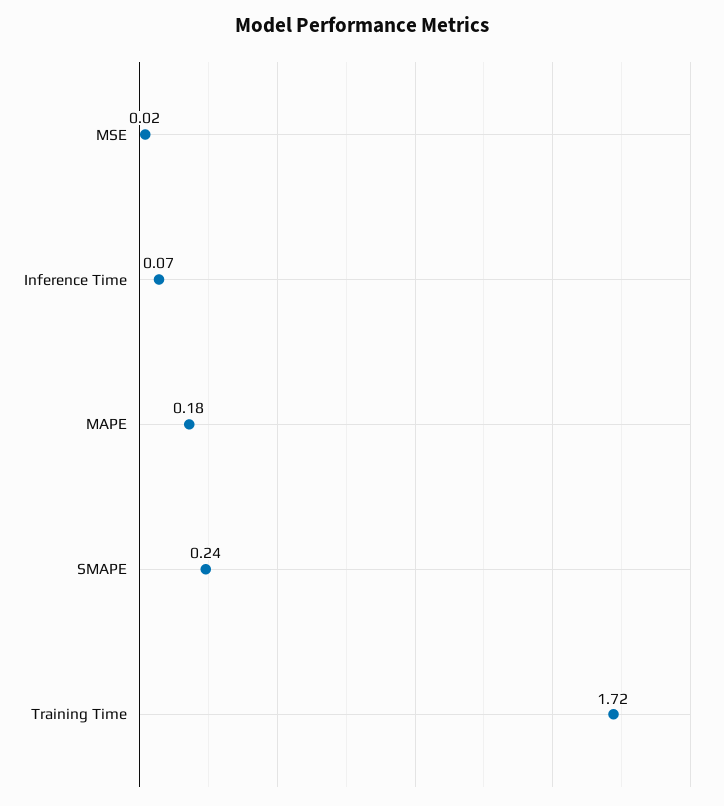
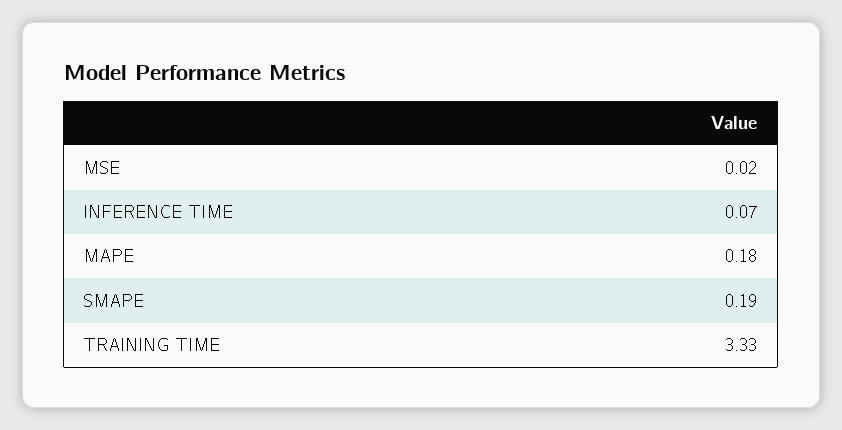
SMAPE: 0.24 -> 0.19
Training Time: 1.72 -> 3.33

